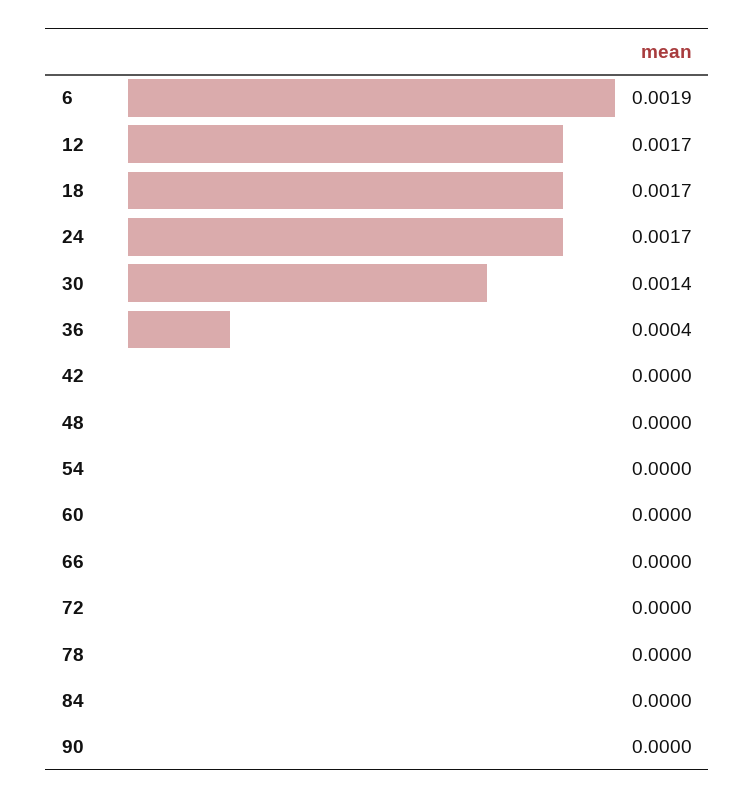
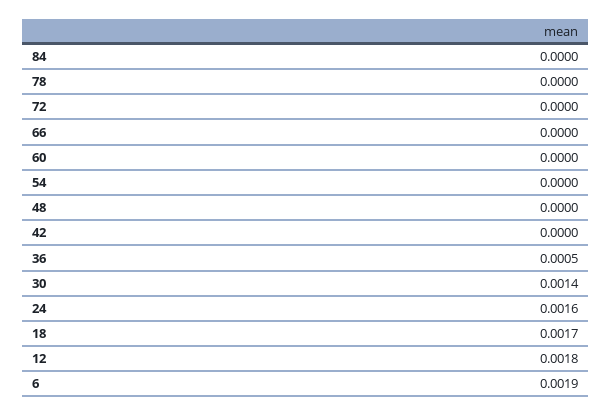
12: 0.0017 -> 0.0018
24: 0.0017 -> 0.0016
36: 0.0004 -> 0.0005
90: 0 -> none

